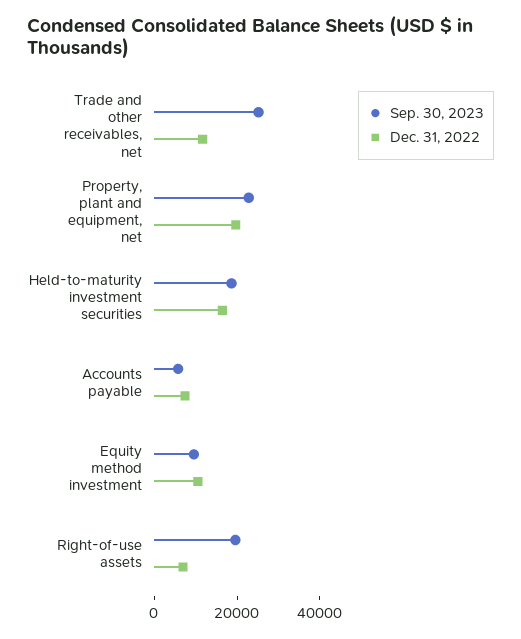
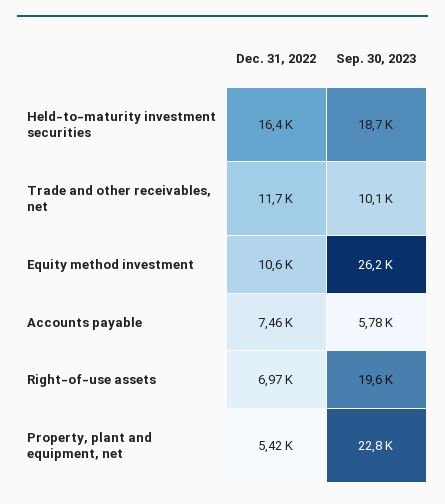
Sep. 30, 2023, Trade and other receivables, net: 25000 -> 10100
Dec. 31, 2022, Property, plant and equipment, net: 20000 -> 5420
Sep. 30, 2023, Equity method investment: 10000 -> 26200

